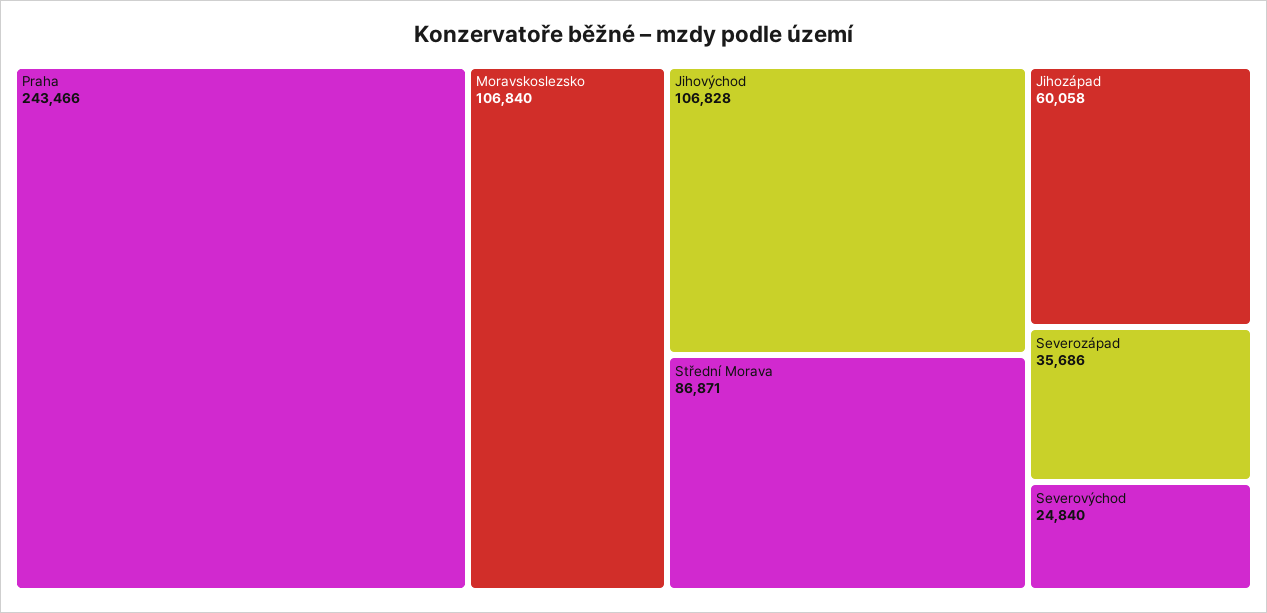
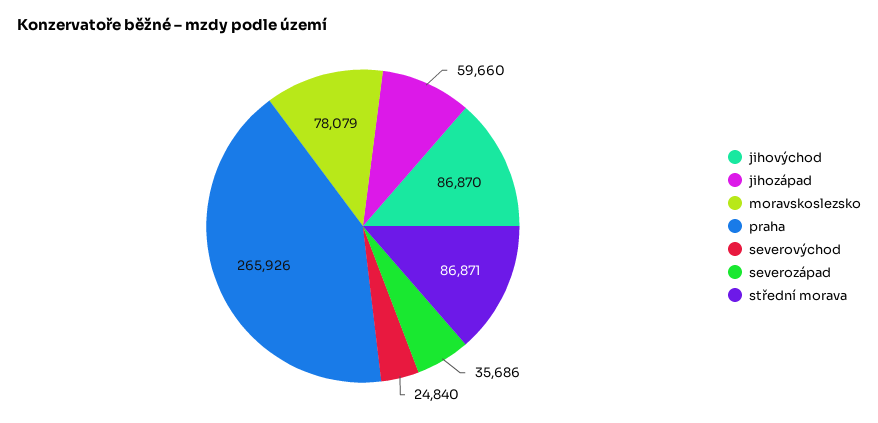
Praha: 243466 -> 265926
Moravskoslezsko: 106840 -> 78079
Jihovýchod: 106828 -> 86870
Jihozápad: 60058 -> 59660

